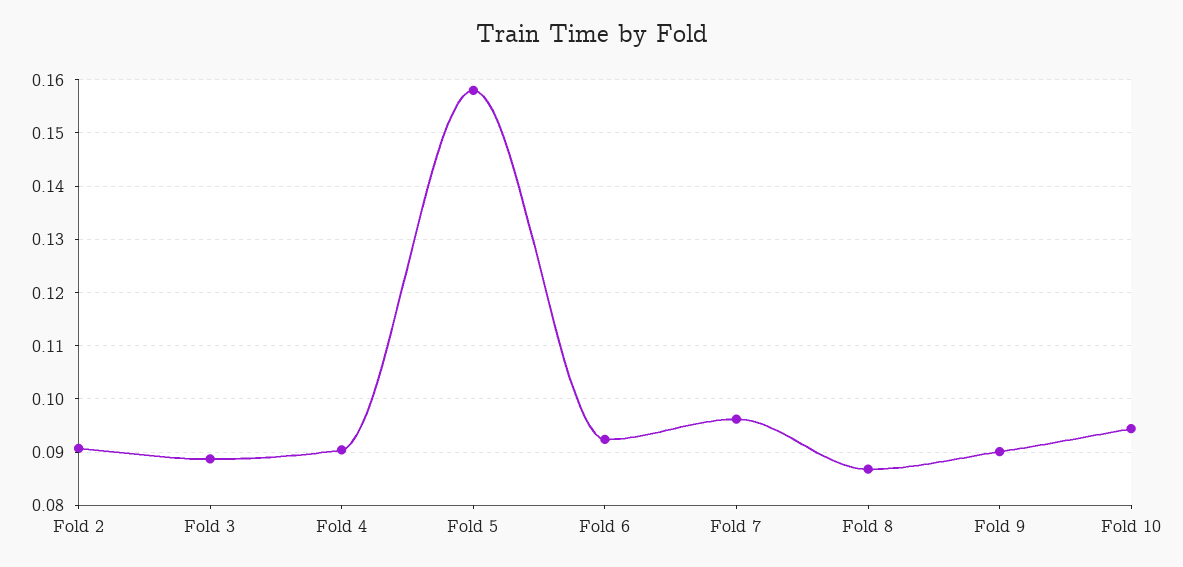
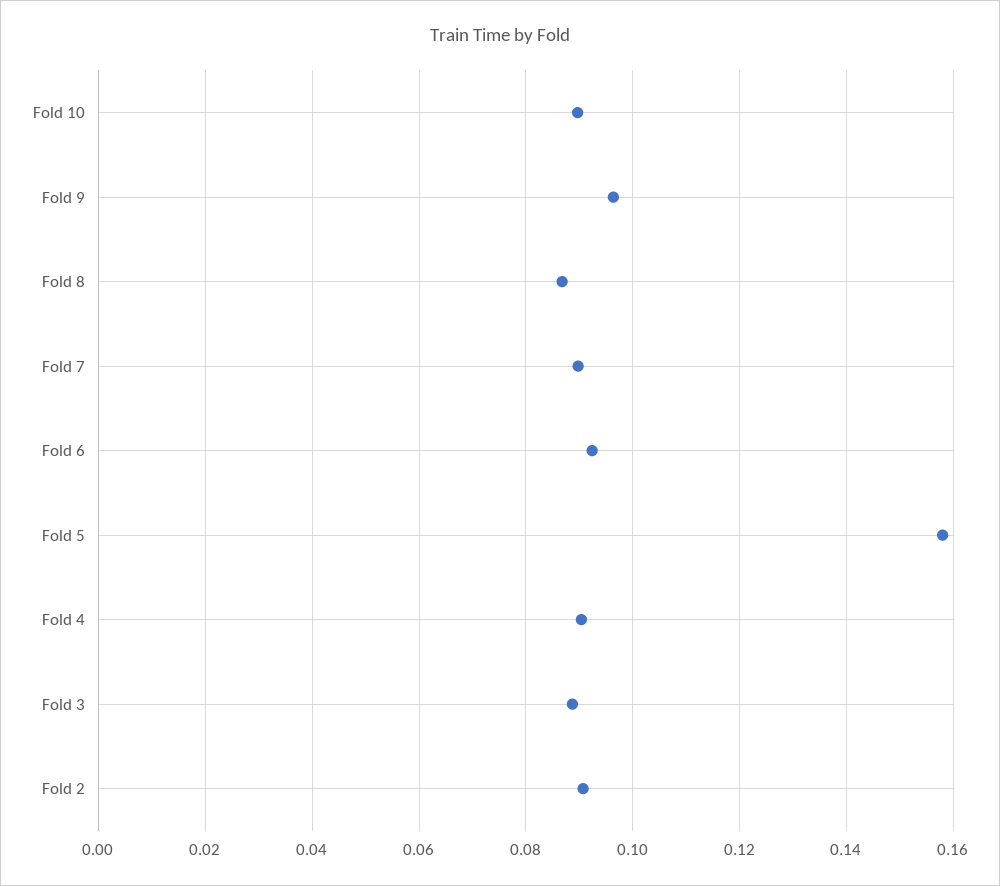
Fold 7: 0.096 -> 0.09
Fold 9: 0.09 -> 0.096
Fold 10: 0.094 -> 0.09

